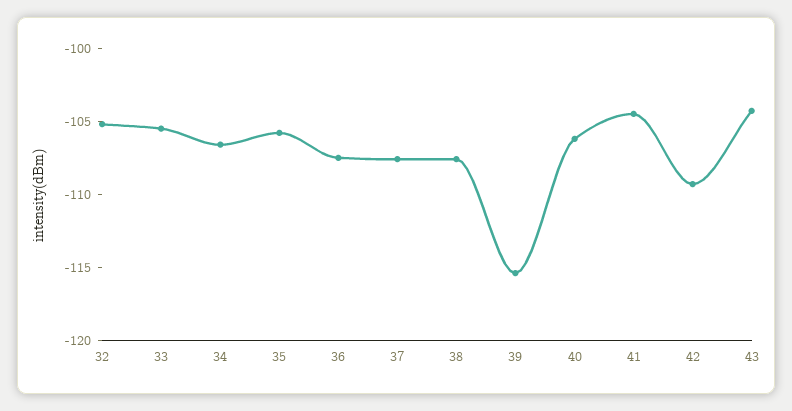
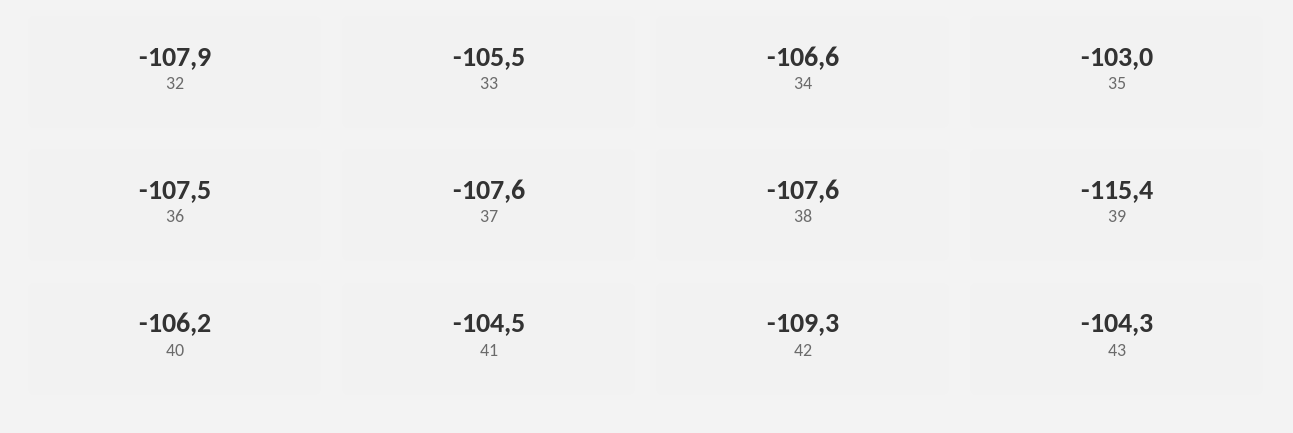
32: -105 -> -107.9
35: -106 -> -103

